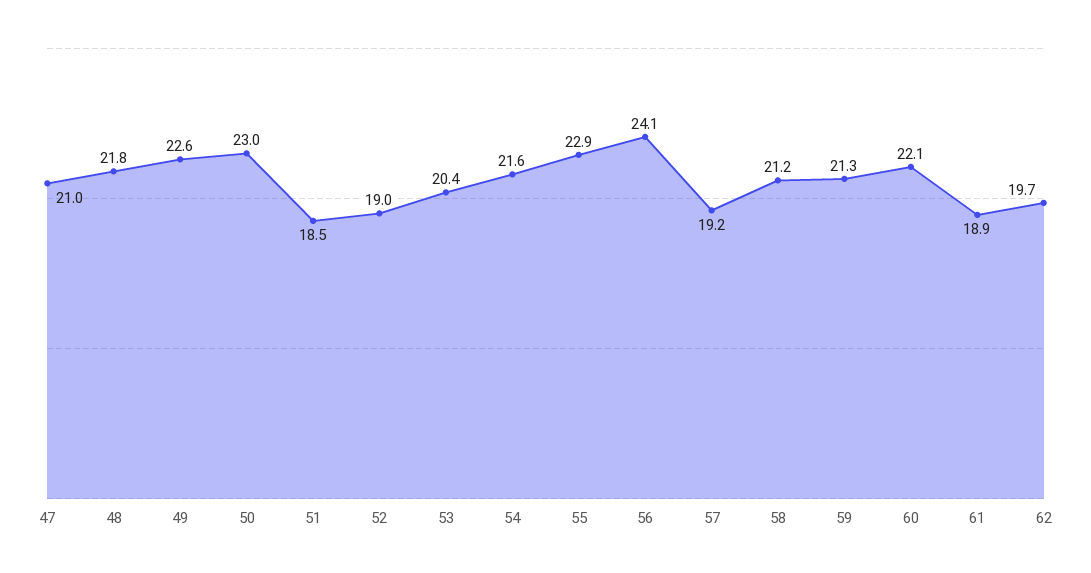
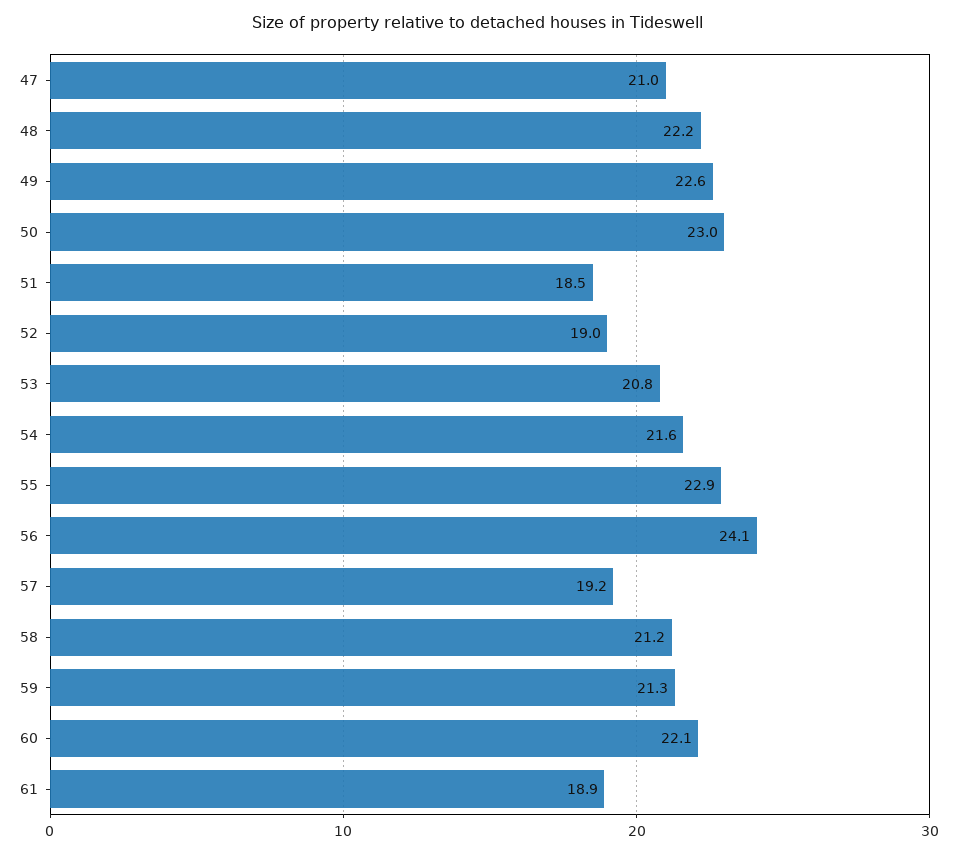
48: 21.8 -> 22.2
53: 20.4 -> 20.8
62: 19.7 -> none

